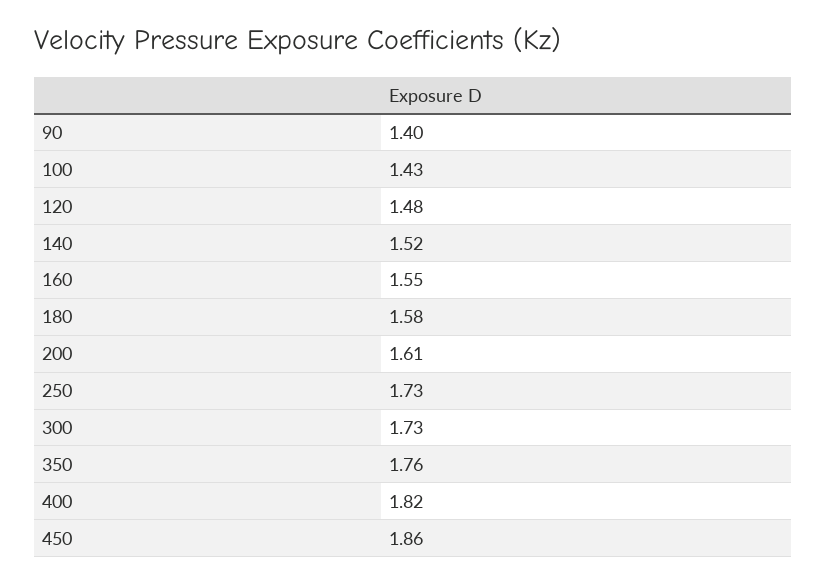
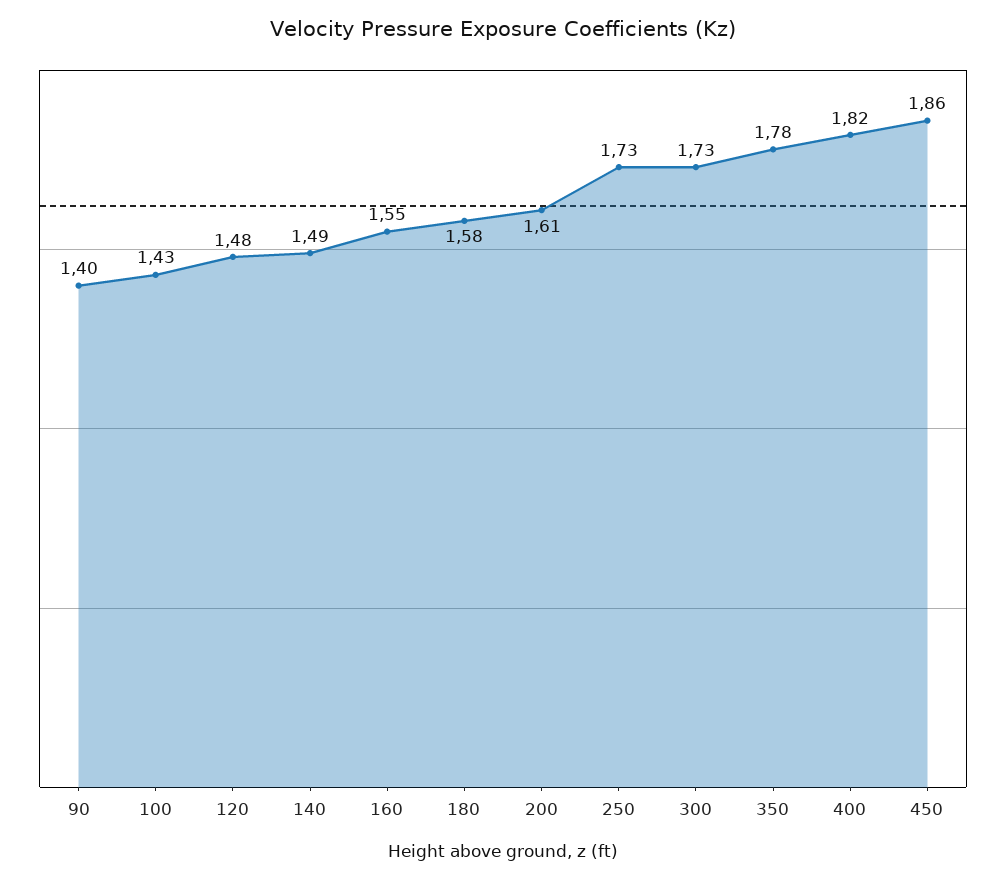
140: 1.52 -> 1.49
350: 1.76 -> 1.78

